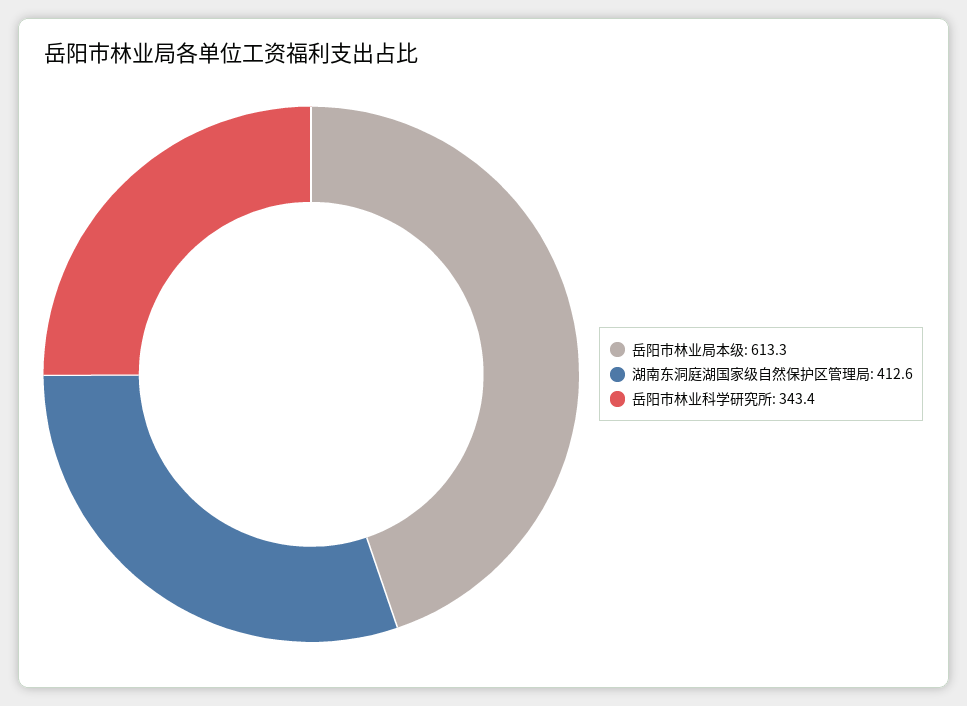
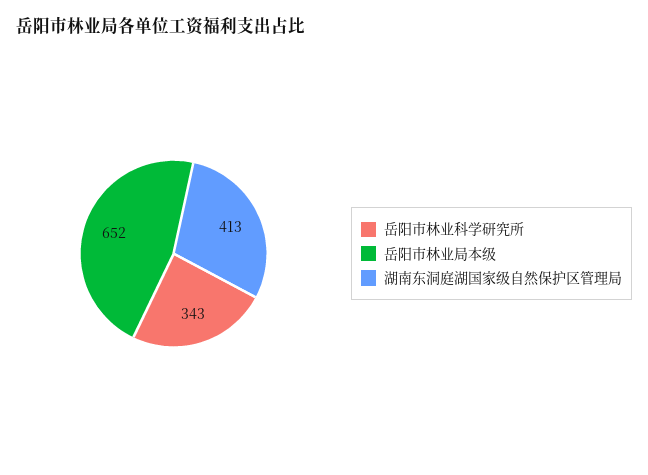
岳阳市林业局本级: 613.3 -> 652

